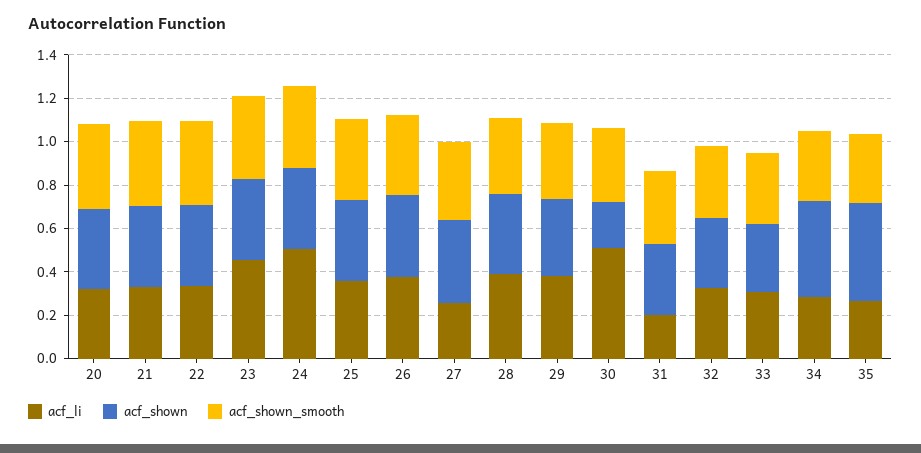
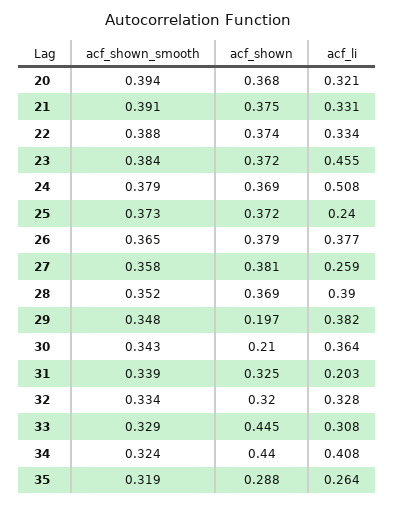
acf_li, 25: 0.35 -> 0.24
acf_shown, 29: 0.35 -> 0.197
acf_li, 30: 0.5 -> 0.364
acf_shown, 33: 0.3 -> 0.445
acf_li, 34: 0.3 -> 0.408
acf_shown, 35: 0.45 -> 0.288

